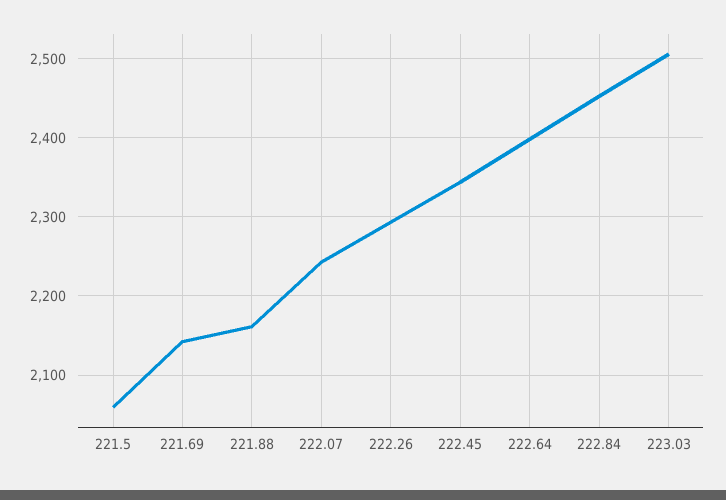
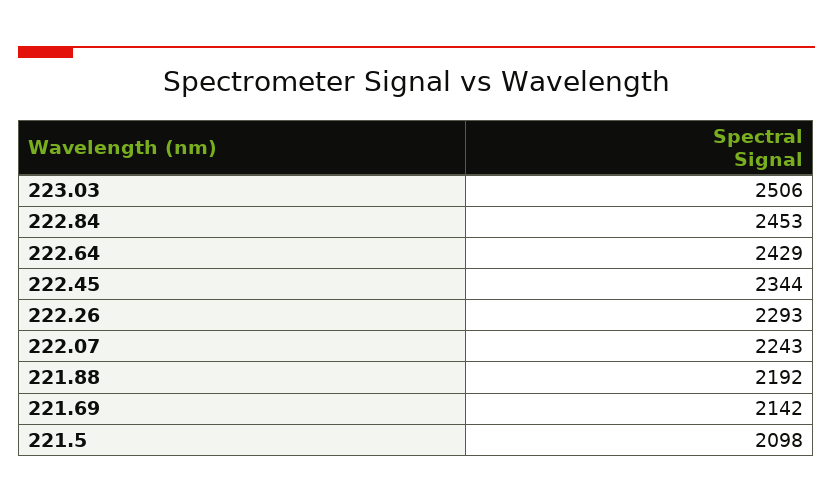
221.5: 2060 -> 2098
221.88: 2160 -> 2192
222.64: 2400 -> 2429

